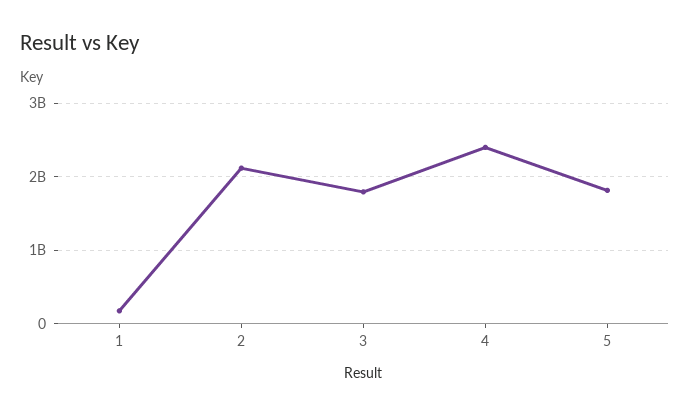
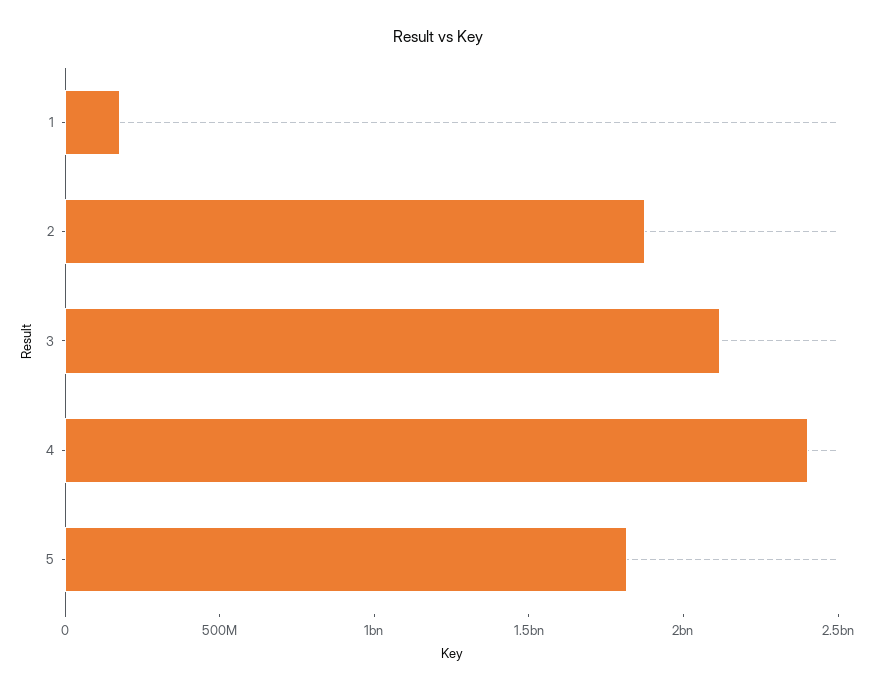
2: 2100000000 -> 1900000000
3: 1800000000 -> 2100000000

